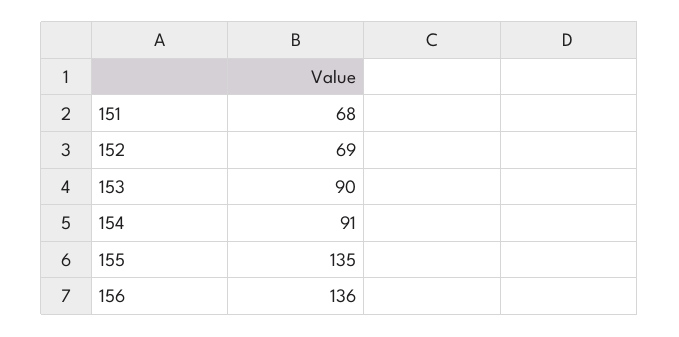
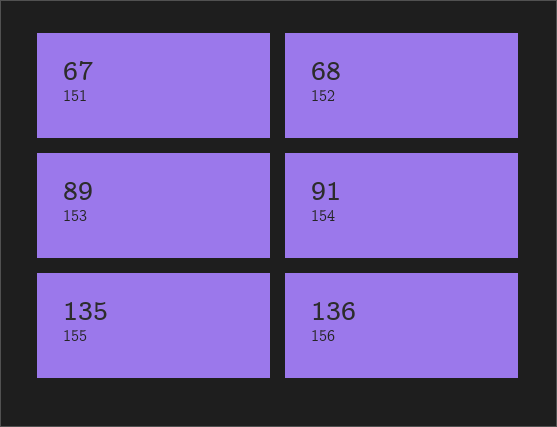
151: 68 -> 67
152: 69 -> 68
153: 90 -> 89

